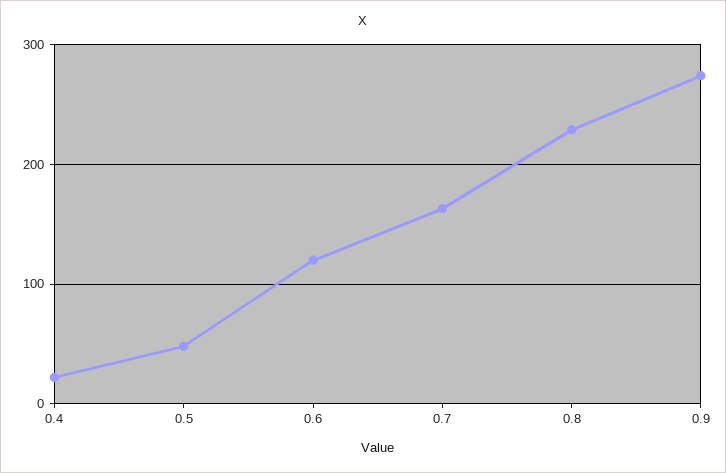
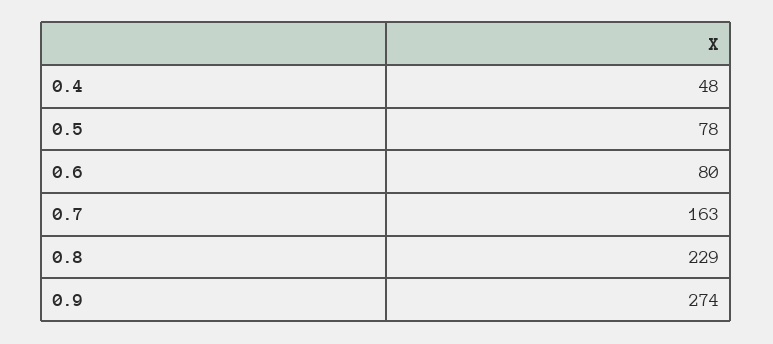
0.4: 20 -> 48
0.5: 50 -> 78
0.6: 120 -> 80

